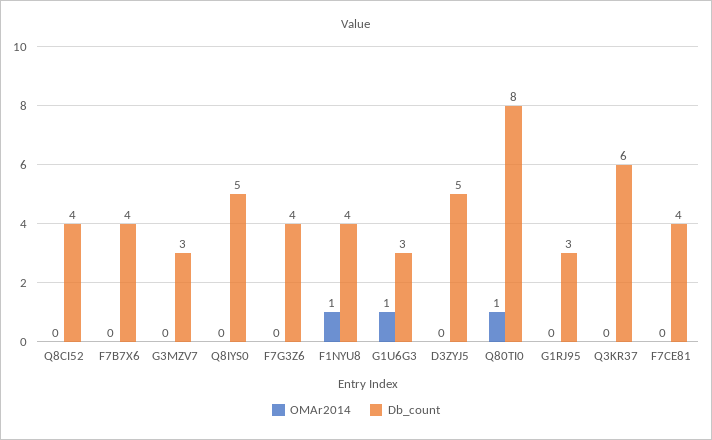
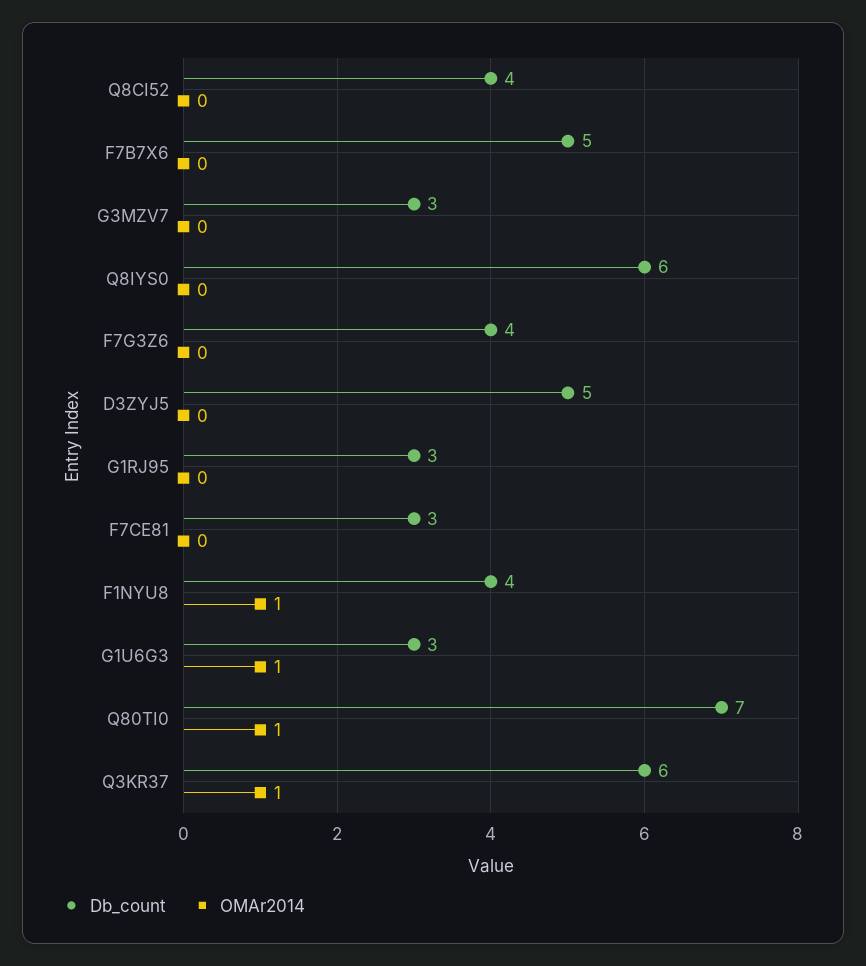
Db_count, F7B7X6: 4 -> 5
Db_count, Q8IYS0: 5 -> 6
Db_count, Q80TI0: 8 -> 7
OMAr2014, Q3KR37: 0 -> 1
Db_count, F7CE81: 4 -> 3

